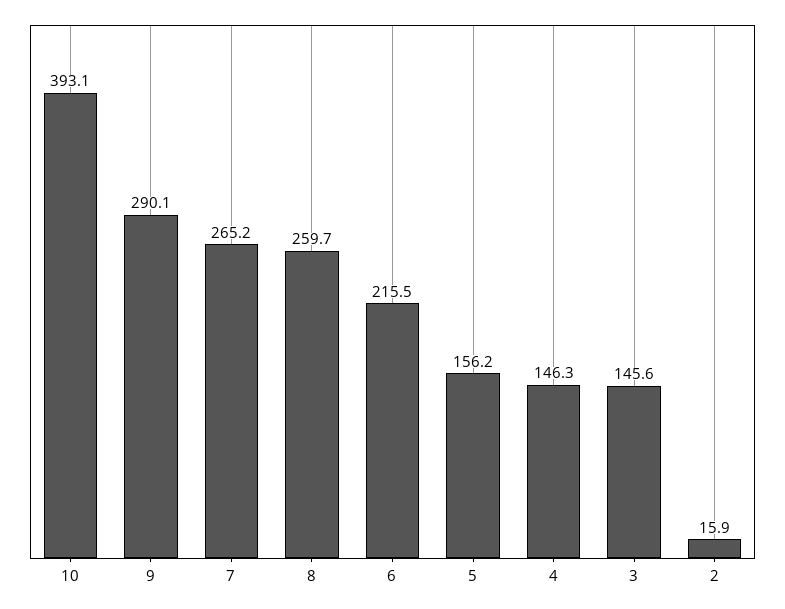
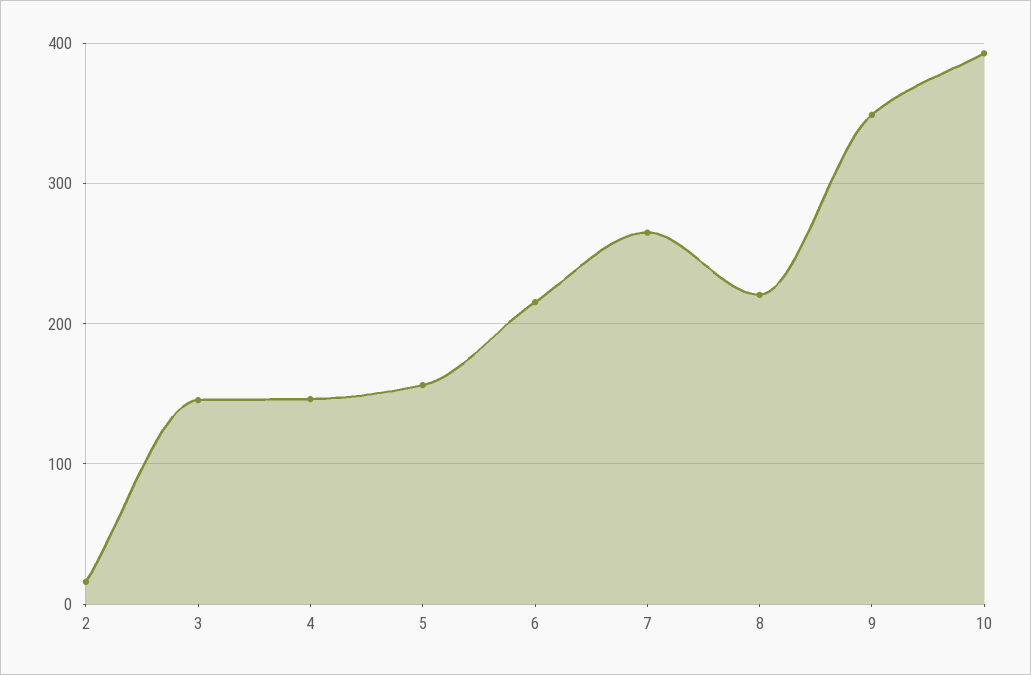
9: 290.1 -> 350
8: 259.7 -> 220

